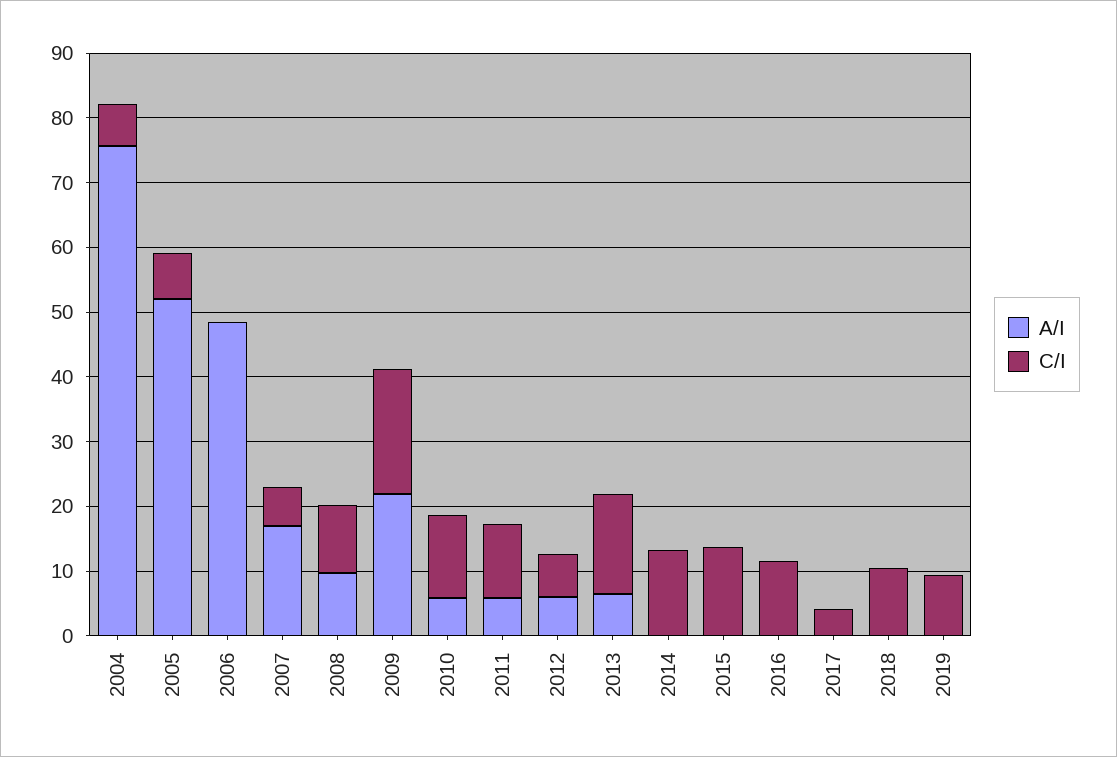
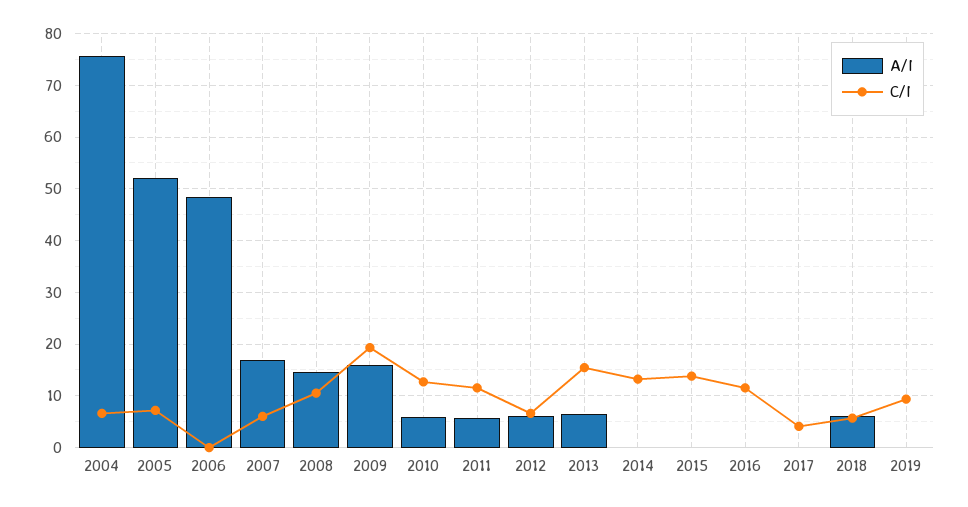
A/I, 2008: 10 -> 14
A/I, 2009: 22 -> 16
A/I, 2018: 0 -> 6
C/I, 2018: 10 -> 6

